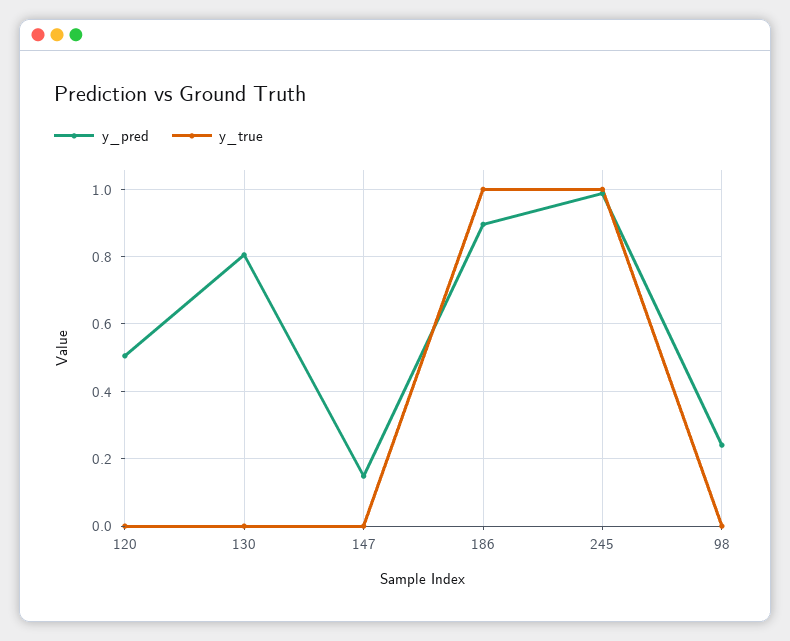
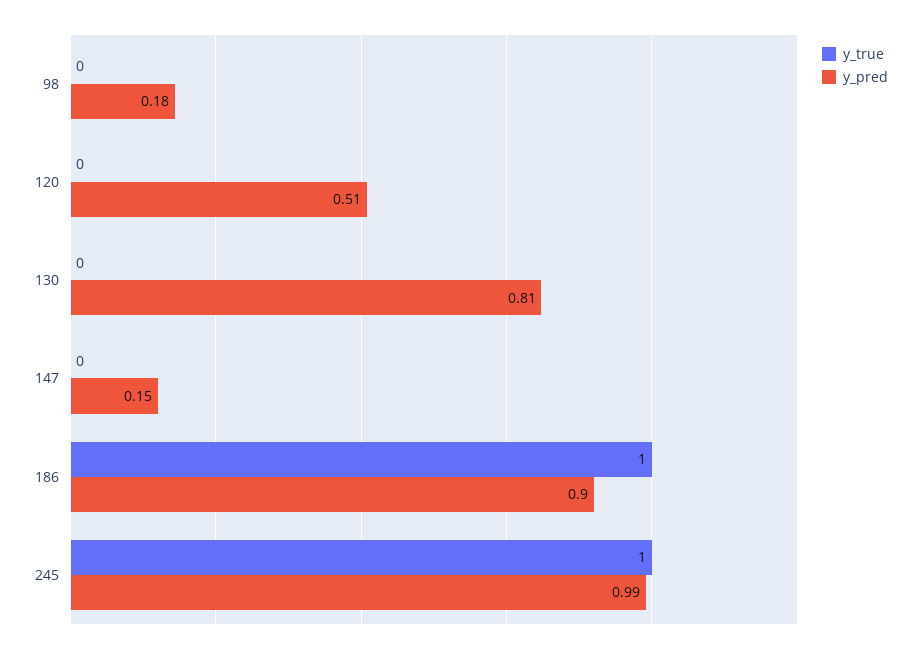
y_pred, 98: 0.24 -> 0.18

